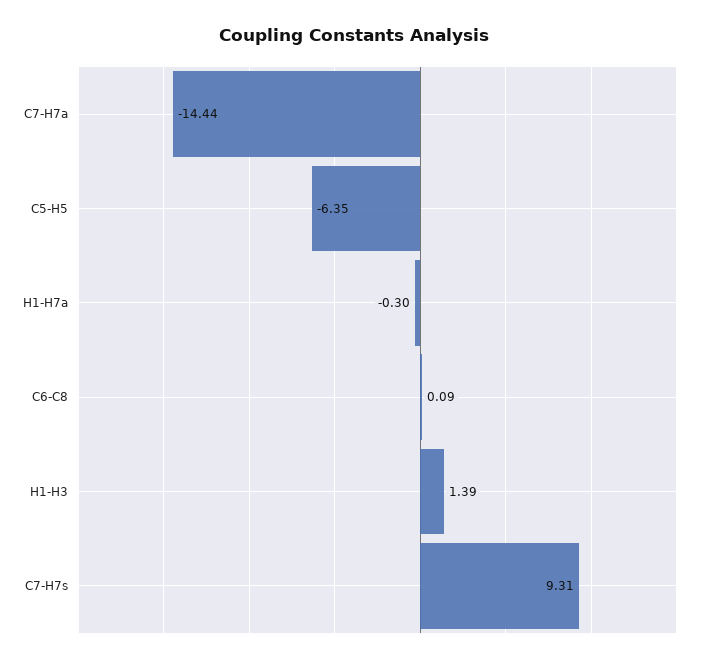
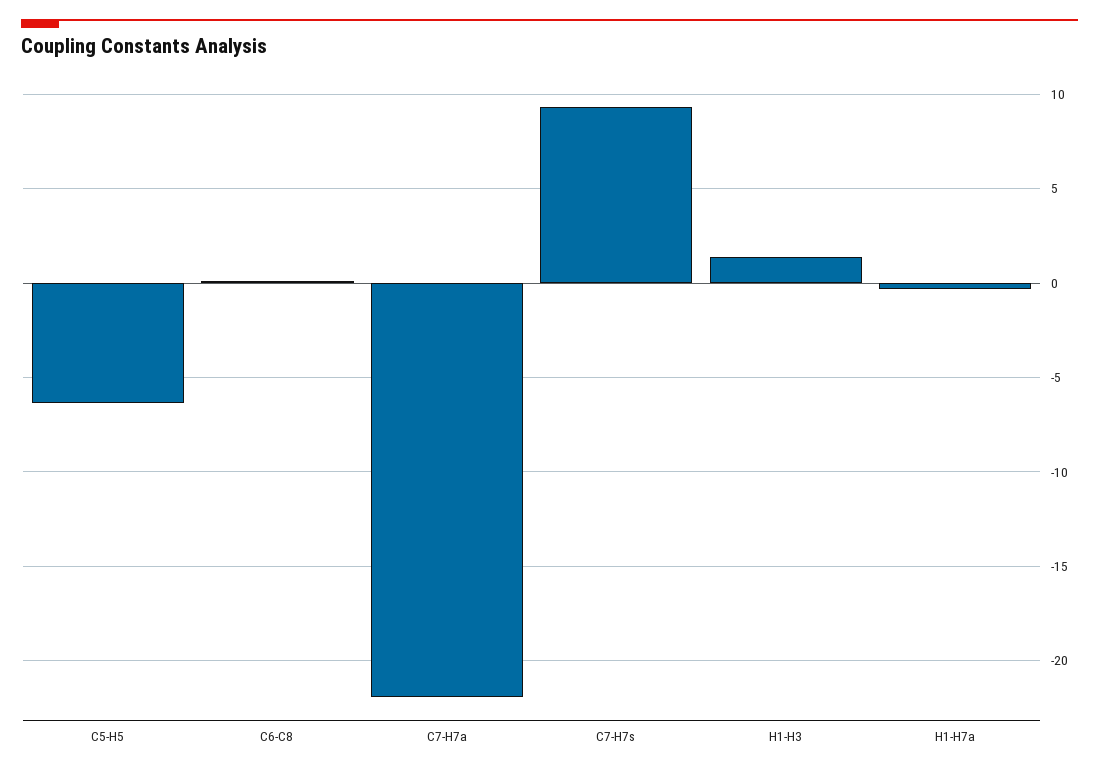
C7-H7a: -14.44 -> -22

